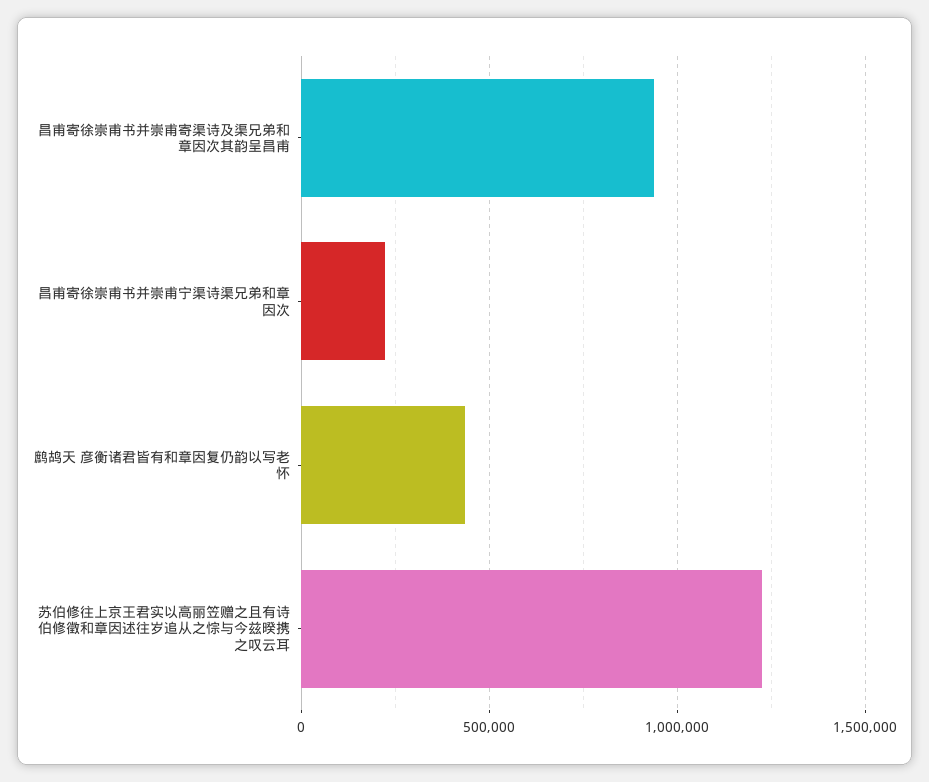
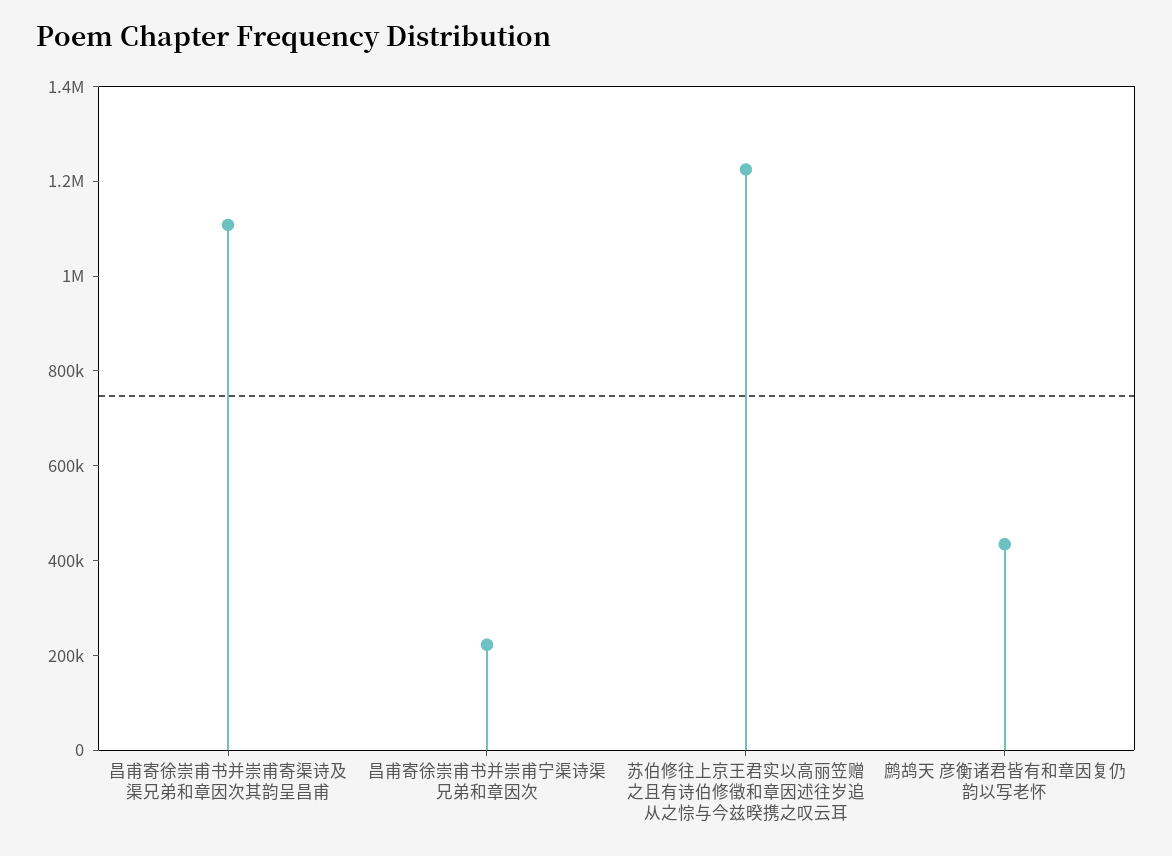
昌甫寄徐崇甫书并崇甫寄渠诗及渠兄弟和章因次其韵呈昌甫: 950000 -> 1100000

